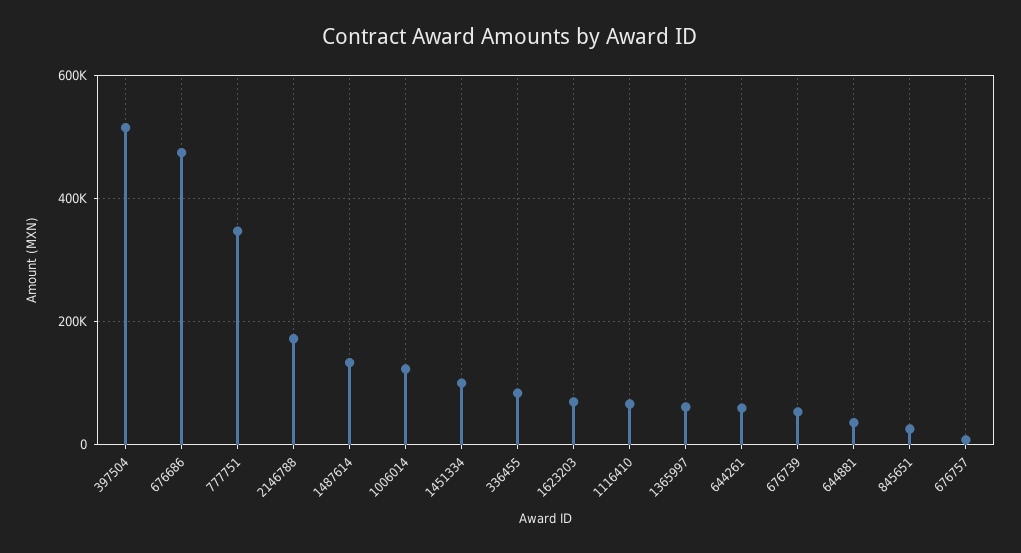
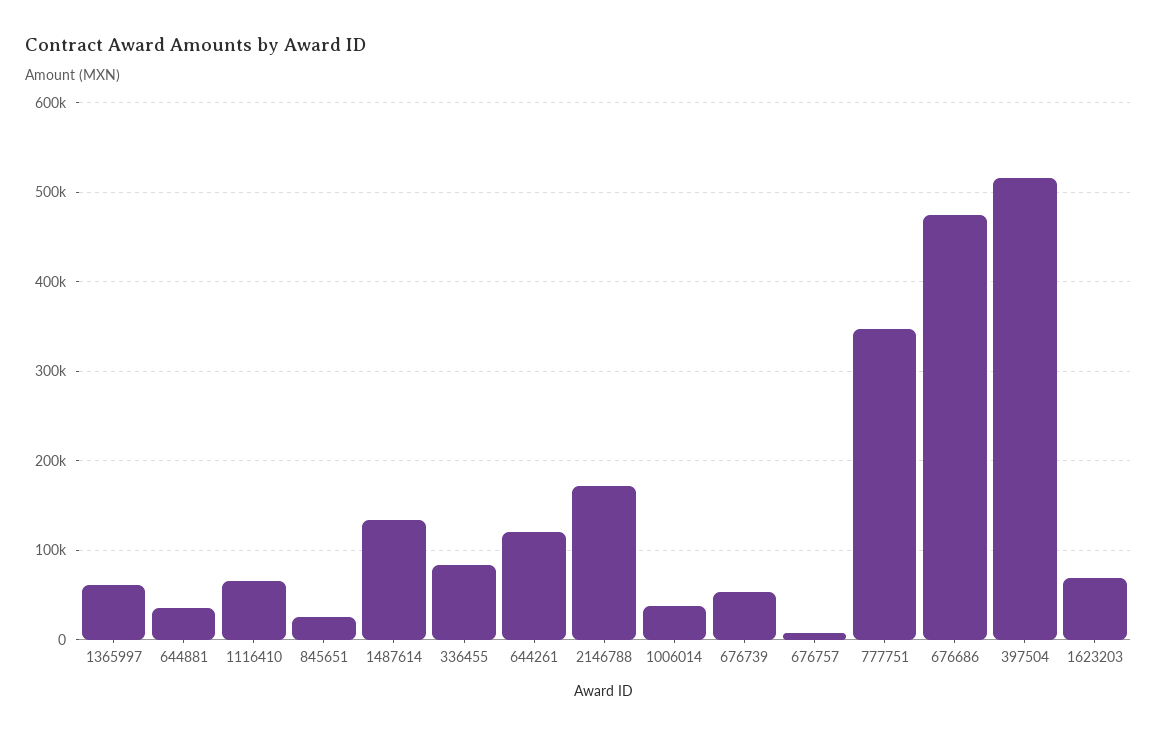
1006014: 120000 -> 40000
1451334: 100000 -> none
644261: 60000 -> 120000

